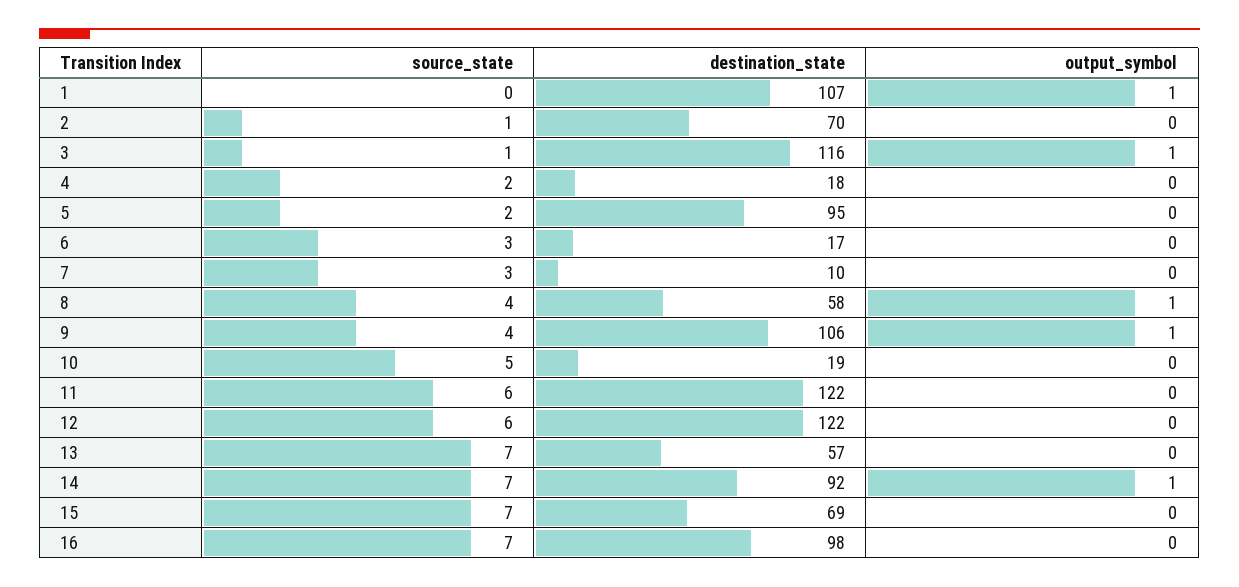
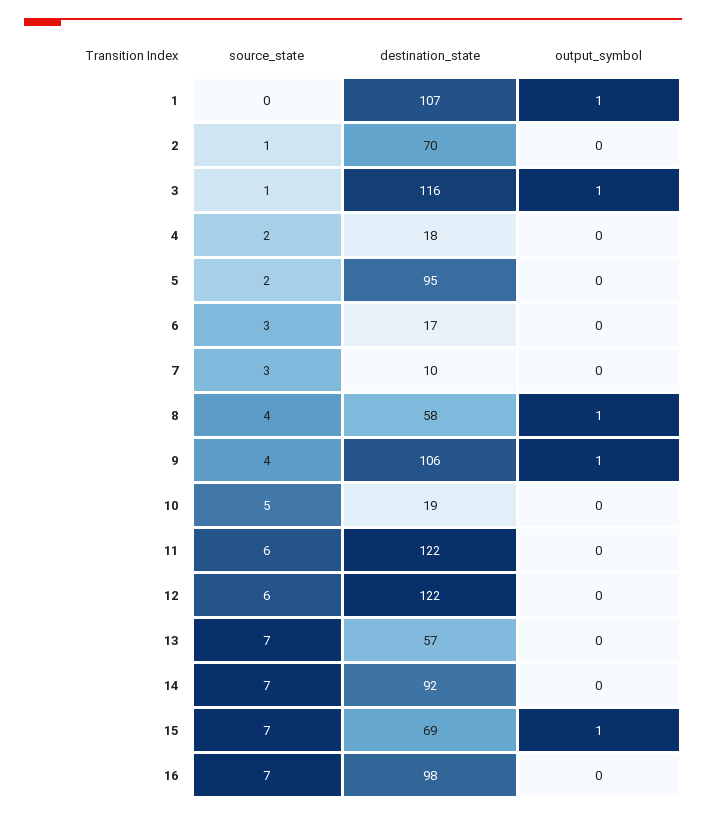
output_symbol, 14: 1 -> 0
output_symbol, 15: 0 -> 1

